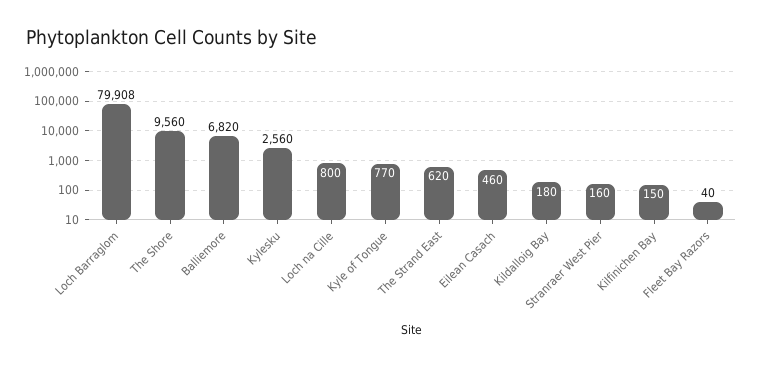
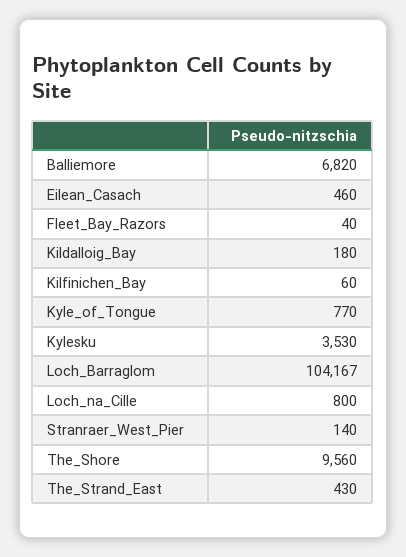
Loch Barraglom: 79908 -> 104167
Kylesku: 2560 -> 3530
The Strand East: 620 -> 430
Stranraer West Pier: 160 -> 140
Kilfinichen Bay: 150 -> 60

